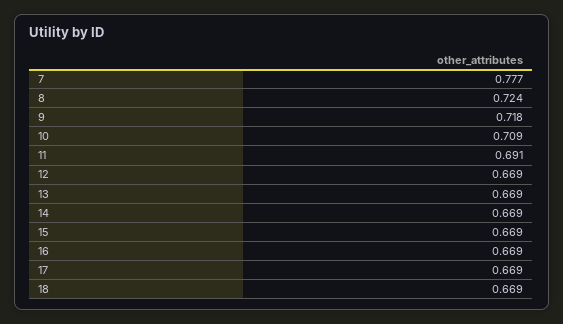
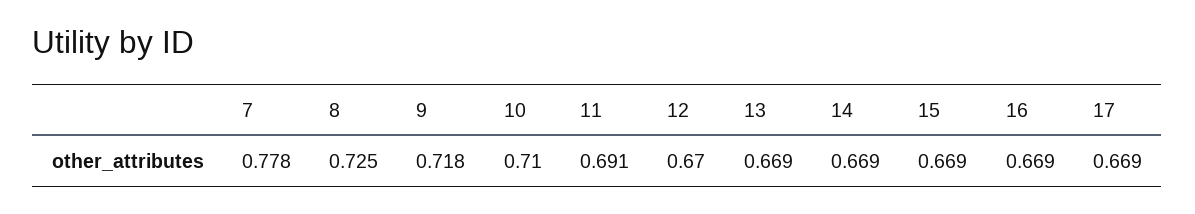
7: 0.777 -> 0.778
8: 0.724 -> 0.725
10: 0.709 -> 0.71
12: 0.669 -> 0.67
18: 0.669 -> none

